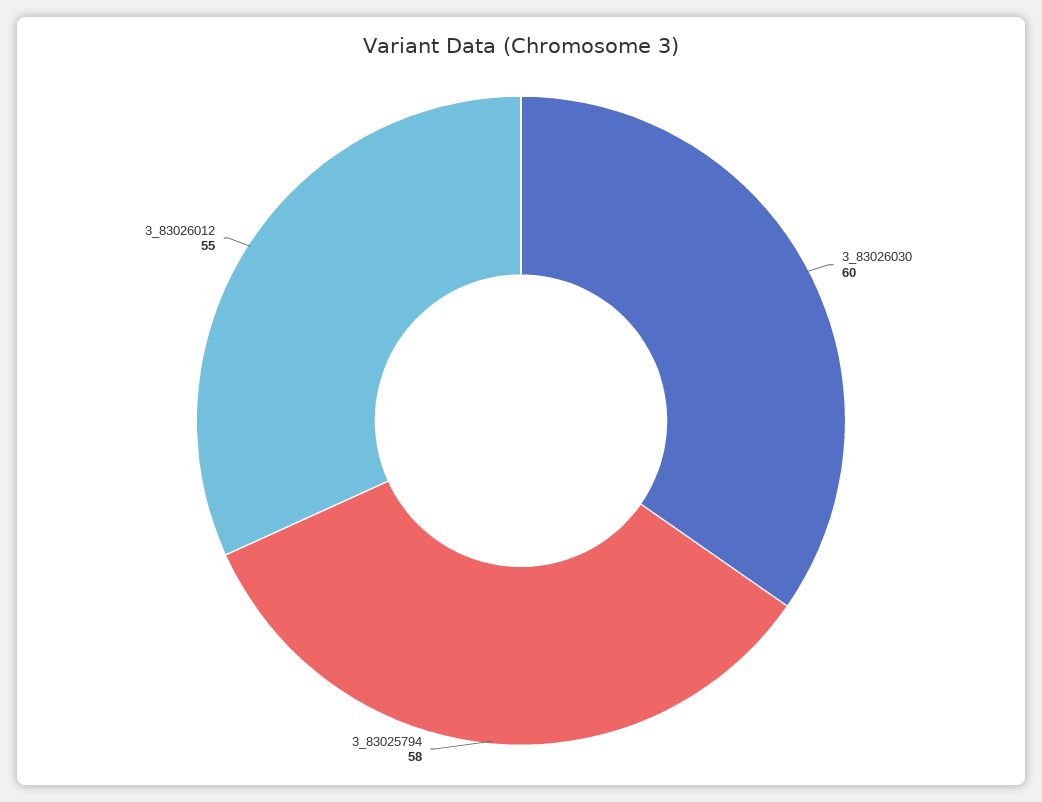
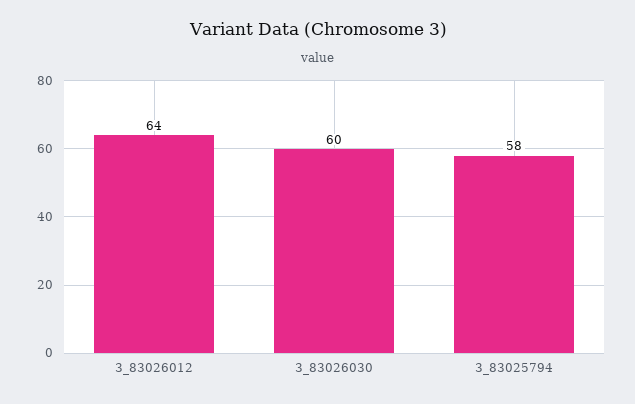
3_83026012: 55 -> 64

